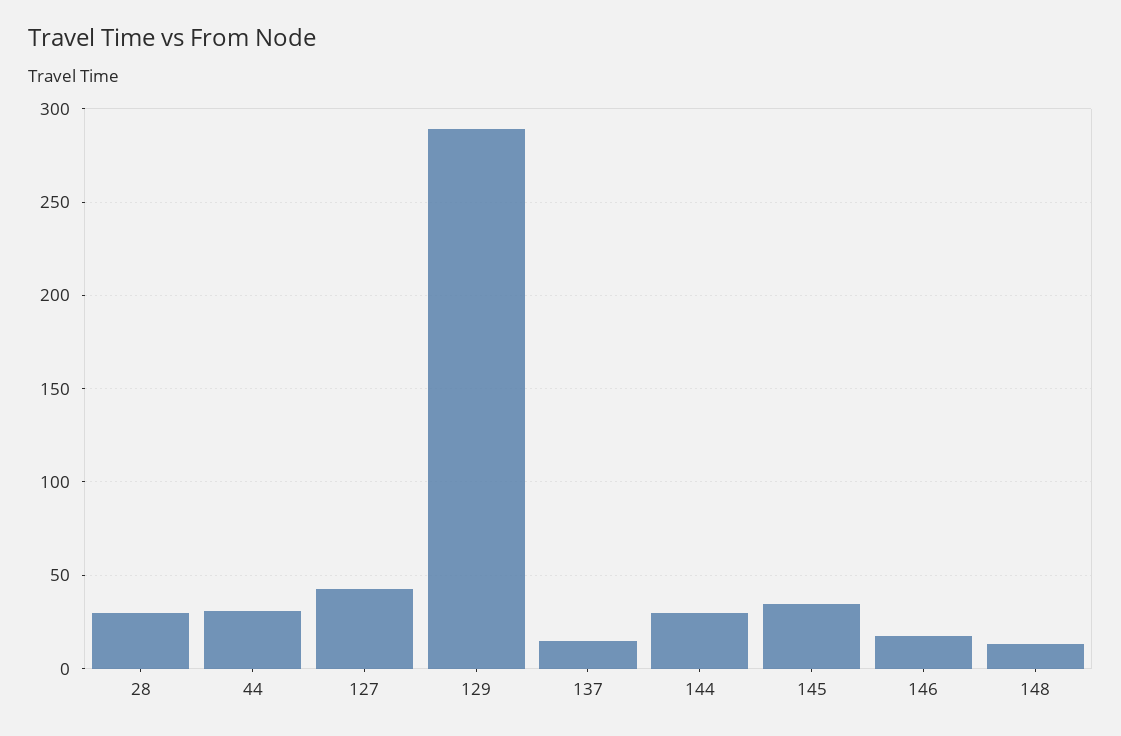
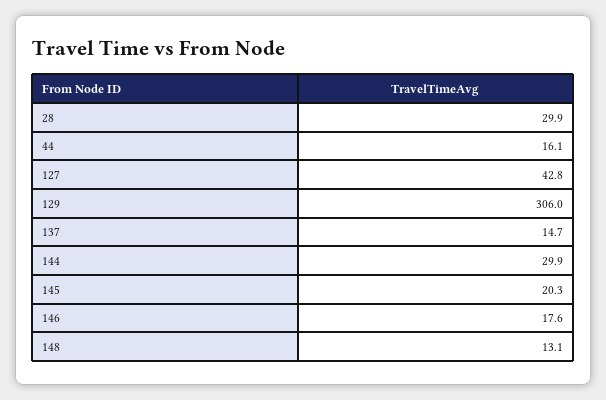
44: 30 -> 16.1
129: 290 -> 306
145: 35 -> 20.3

